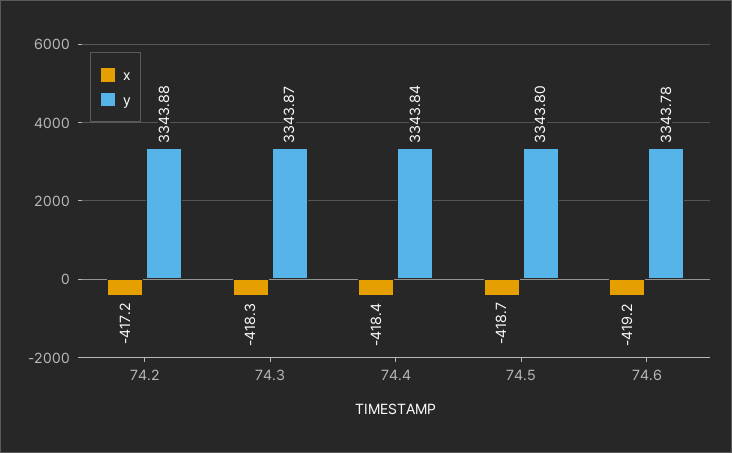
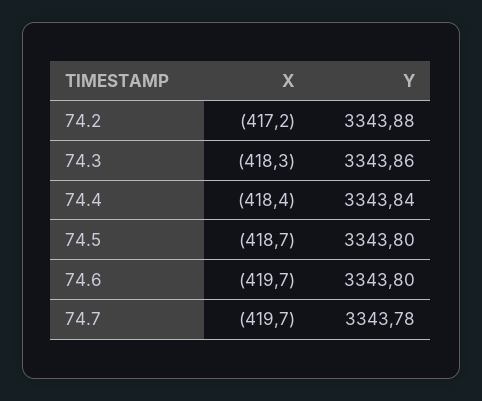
y, 74.3: 3343.87 -> 3343.86
x, 74.6: -419.2 -> -419.7
y, 74.6: 3343.78 -> 3343.8
x, 74.7: none -> -419.7
y, 74.7: none -> 3343.78

